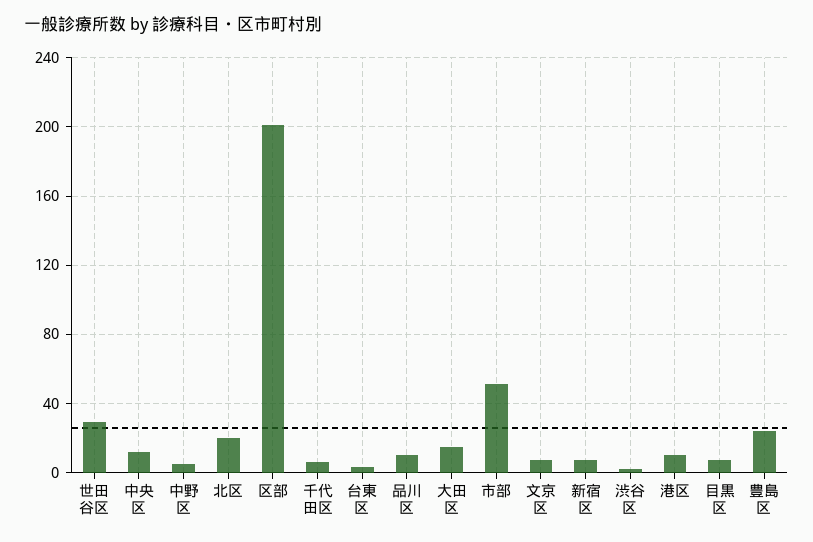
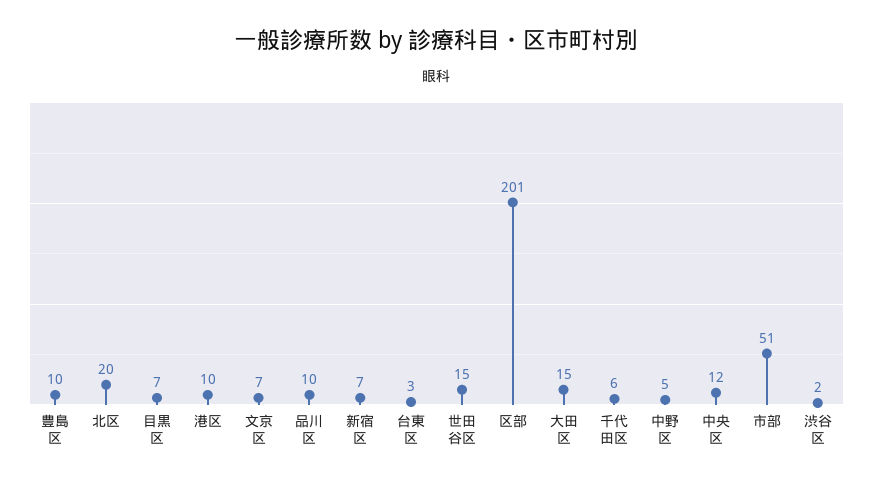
世田谷区: 30 -> 15
豊島区: 25 -> 10

